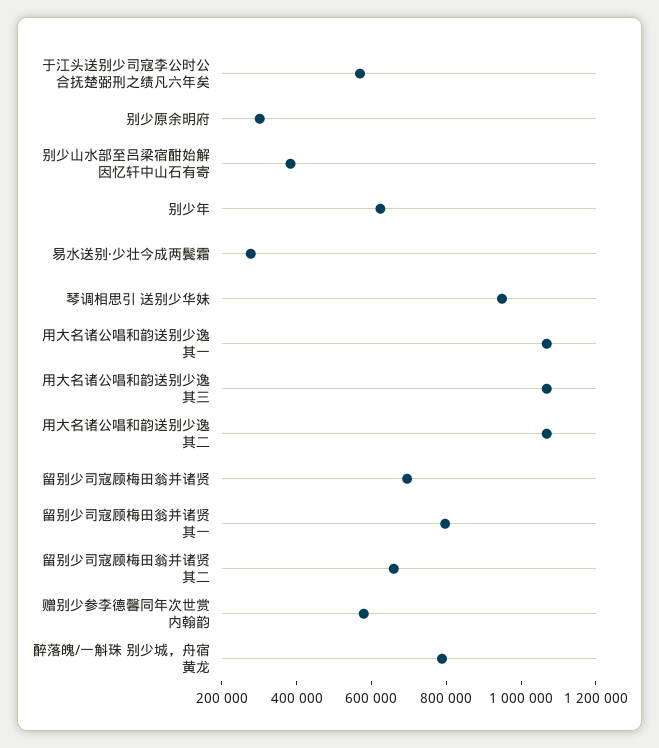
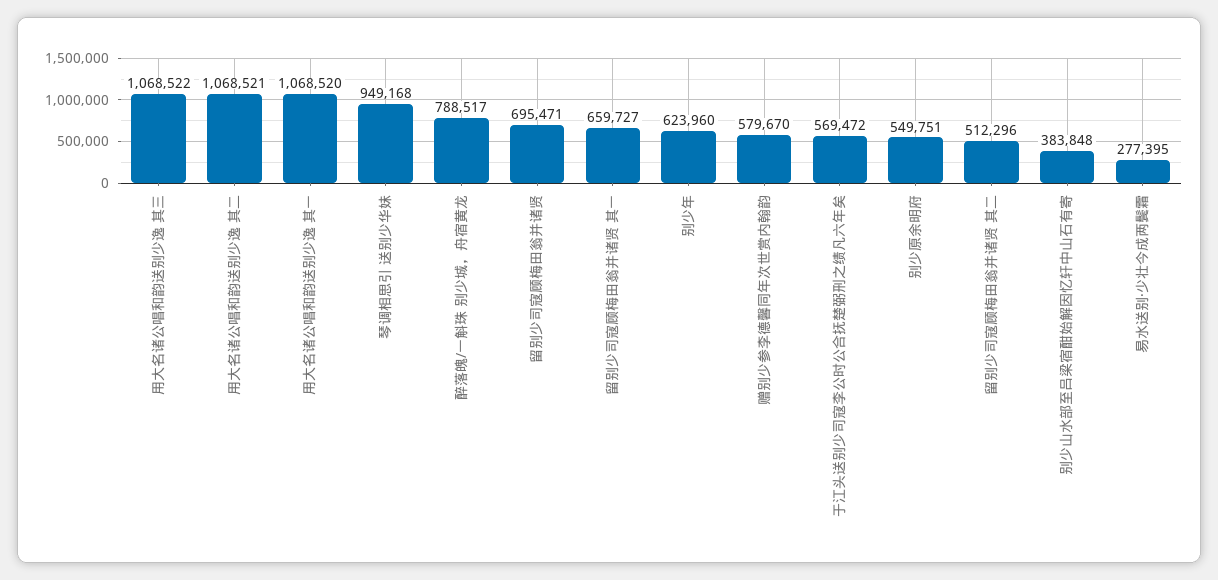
别少原余明府: 300000 -> 549751
留别少司寇顾梅田翁并诸贤 其一: 800000 -> 659727
留别少司寇顾梅田翁并诸贤 其二: 650000 -> 512296

